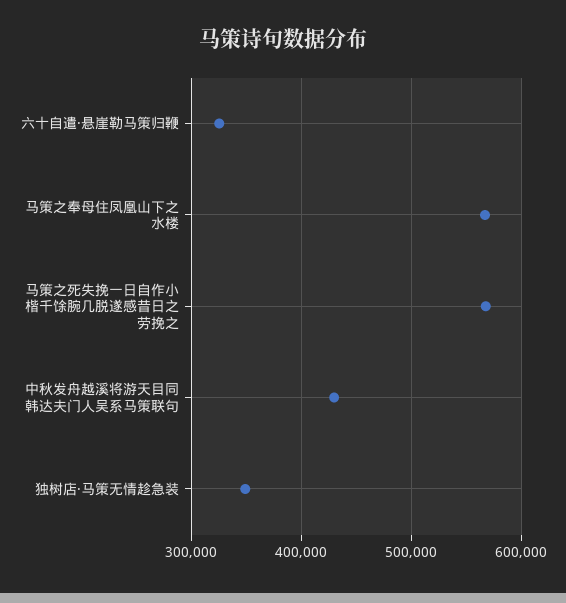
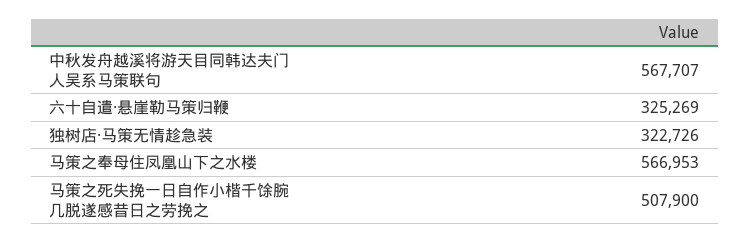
马策之死失挽一日自作小楷千馀腕几脱遂感昔日之劳挽之: 570000 -> 507900
中秋发舟越溪将游天目同韩达夫门人吴系马策联句: 430000 -> 567707
独树店·马策无情趁急装: 350000 -> 322726

